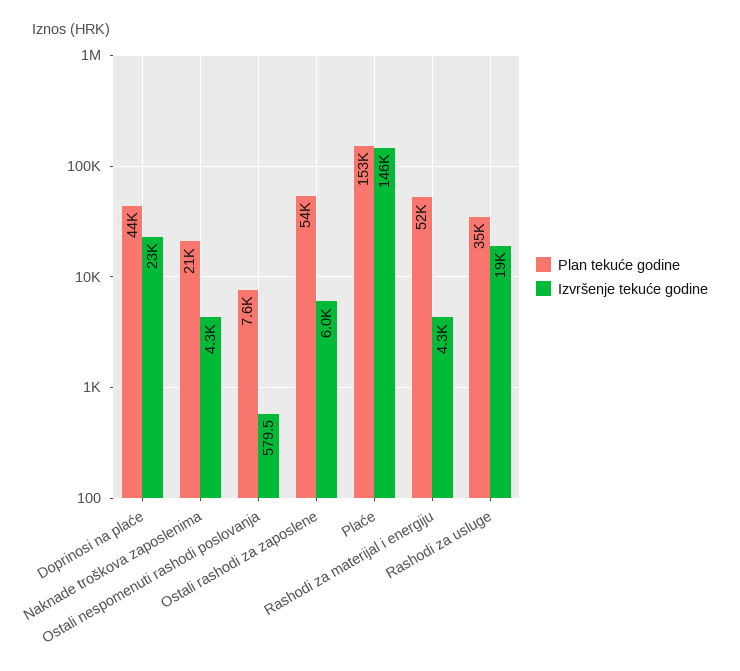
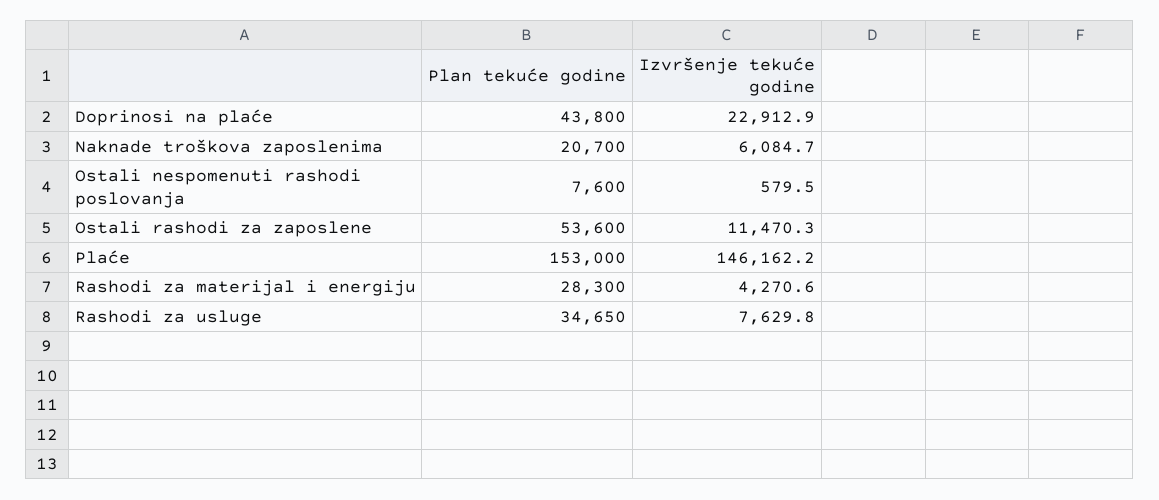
Izvršenje tekuće godine, Naknade troškova zaposlenima: 4300 -> 6084.7
Izvršenje tekuće godine, Ostali rashodi za zaposlene: 6000 -> 11470.3
Plan tekuće godine, Rashodi za materijal i energiju: 52000 -> 28300
Izvršenje tekuće godine, Rashodi za usluge: 19000 -> 7629.8

